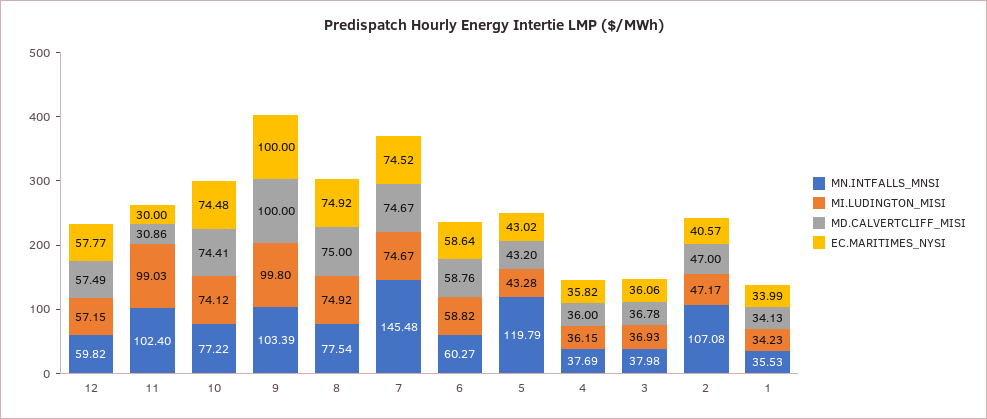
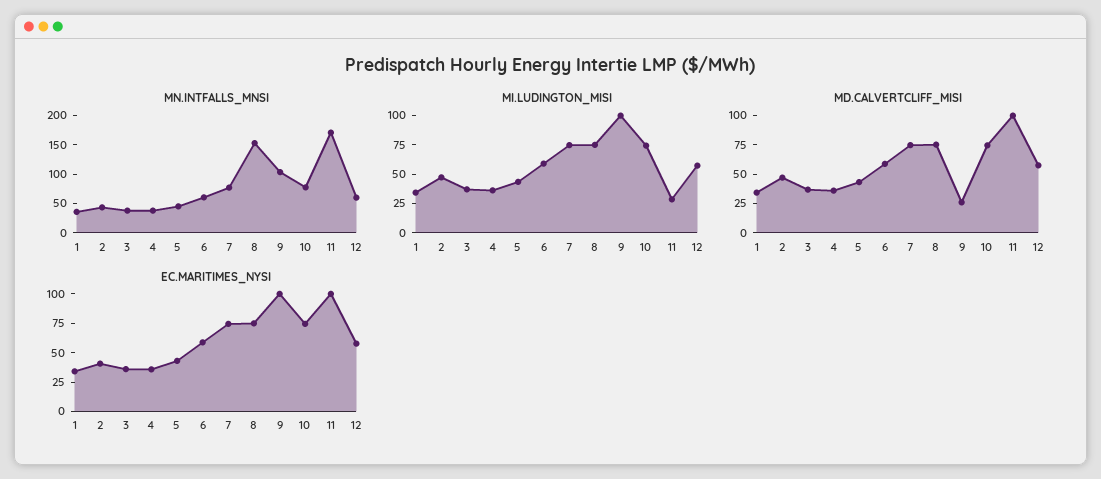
MN.INTFALLS_MNSI, 11: 102.4 -> 175
MI.LUDINGTON_MISI, 11: 99.03 -> 25
MD.CALVERTCLIFF_MISI, 11: 30.86 -> 100
EC.MARITIMES_NYSI, 11: 30 -> 100
MD.CALVERTCLIFF_MISI, 9: 100 -> 25
MN.INTFALLS_MNSI, 8: 77.54 -> 150
MN.INTFALLS_MNSI, 7: 145.48 -> 75
MN.INTFALLS_MNSI, 5: 119.79 -> 50
MN.INTFALLS_MNSI, 2: 107.08 -> 50

